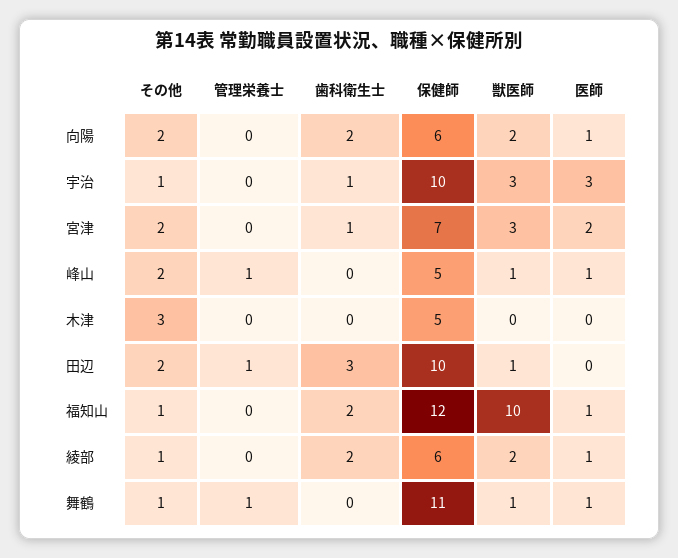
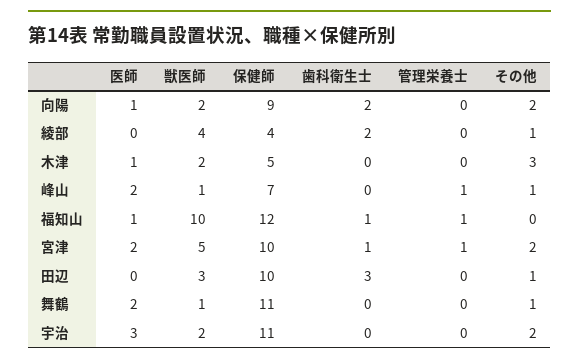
保健師, 向陽: 6 -> 9
その他, 宇治: 1 -> 2
歯科衛生士, 宇治: 1 -> 0
保健師, 宇治: 10 -> 11
獣医師, 宇治: 3 -> 2
管理栄養士, 宮津: 0 -> 1
保健師, 宮津: 7 -> 10
獣医師, 宮津: 3 -> 5
その他, 峰山: 2 -> 1
保健師, 峰山: 5 -> 7
医師, 峰山: 1 -> 2
獣医師, 木津: 0 -> 2
医師, 木津: 0 -> 1
その他, 田辺: 2 -> 1
管理栄養士, 田辺: 1 -> 0
獣医師, 田辺: 1 -> 3
その他, 福知山: 1 -> 0
管理栄養士, 福知山: 0 -> 1
歯科衛生士, 福知山: 2 -> 1
保健師, 綾部: 6 -> 4
獣医師, 綾部: 2 -> 4
医師, 綾部: 1 -> 0
管理栄養士, 舞鶴: 1 -> 0
医師, 舞鶴: 1 -> 2

